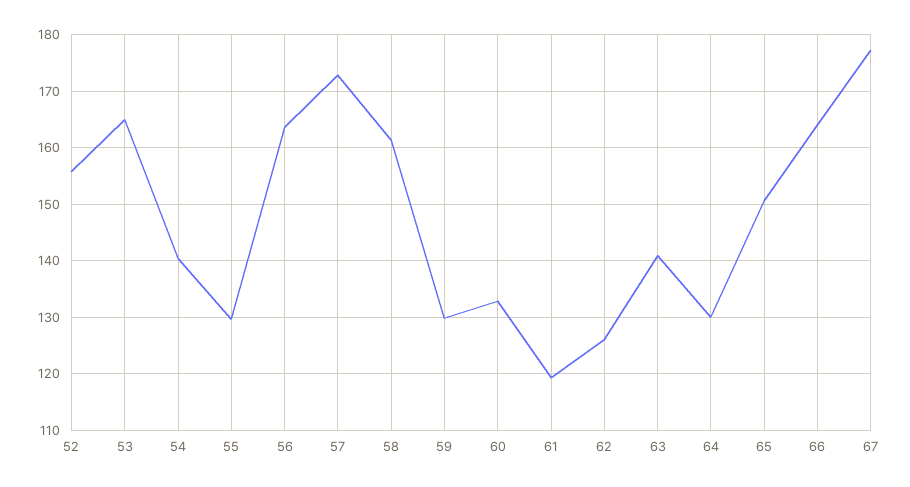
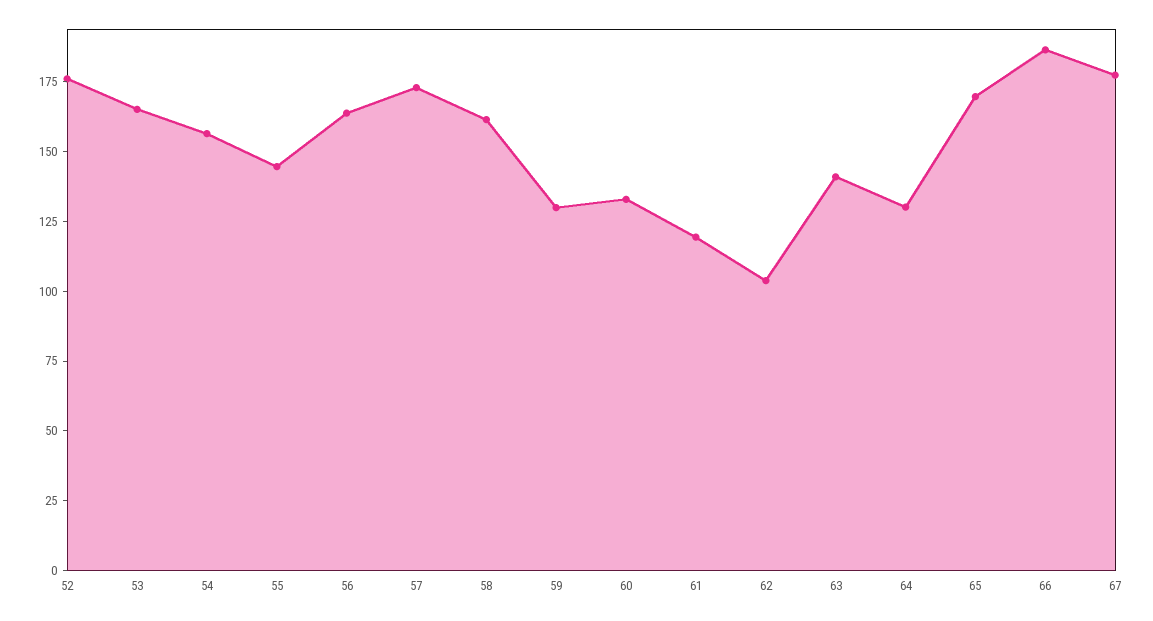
52: 156 -> 175
54: 140 -> 155
55: 130 -> 145
62: 126 -> 105
65: 150 -> 170
66: 164 -> 185

